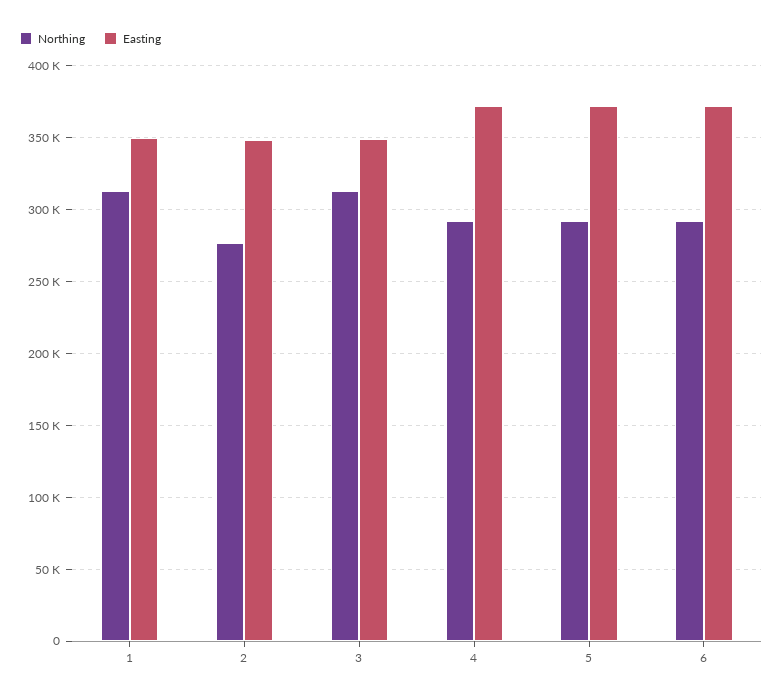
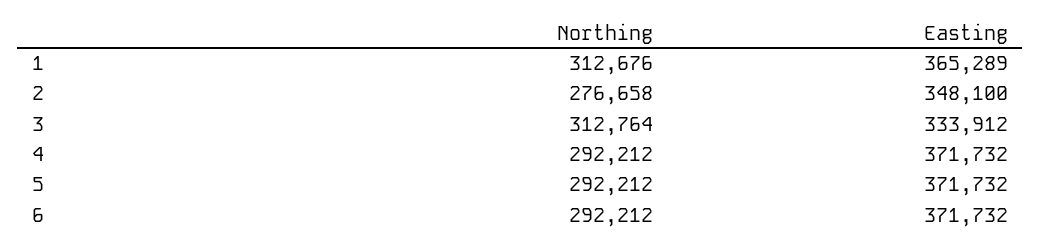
Easting, 1: 350000 -> 365289
Easting, 3: 350000 -> 333912

